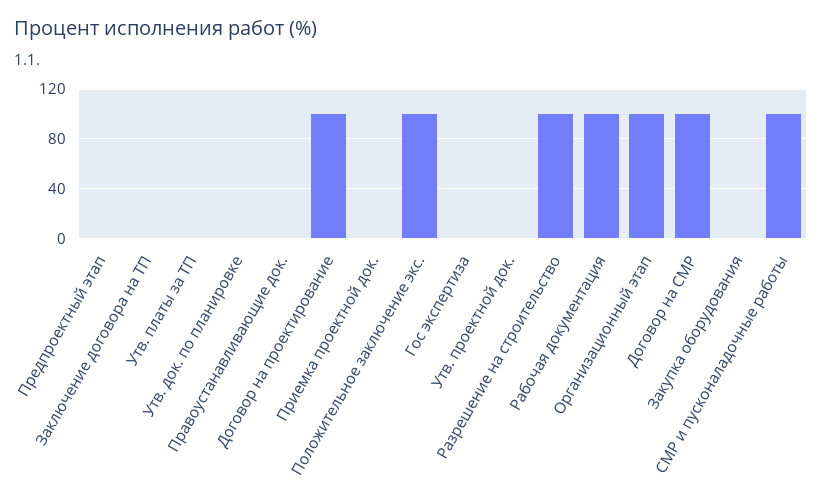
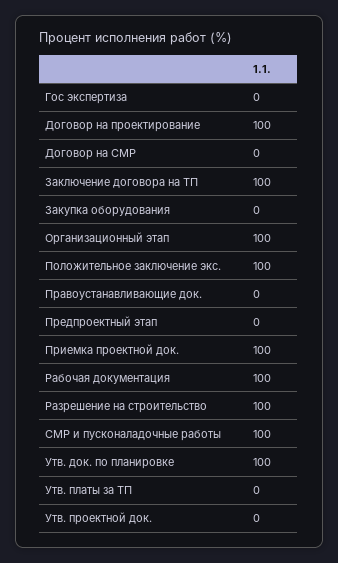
Заключение договора на ТП: 0 -> 100
Утв. док. по планировке: 0 -> 100
Приемка проектной док.: 0 -> 100
Договор на СМР: 100 -> 0

